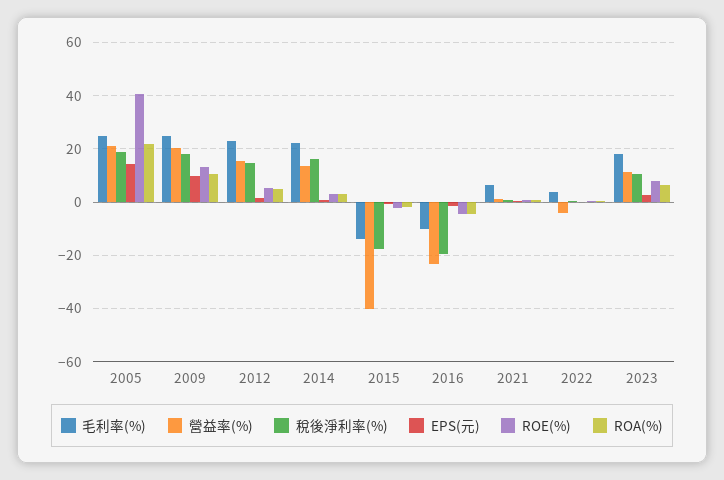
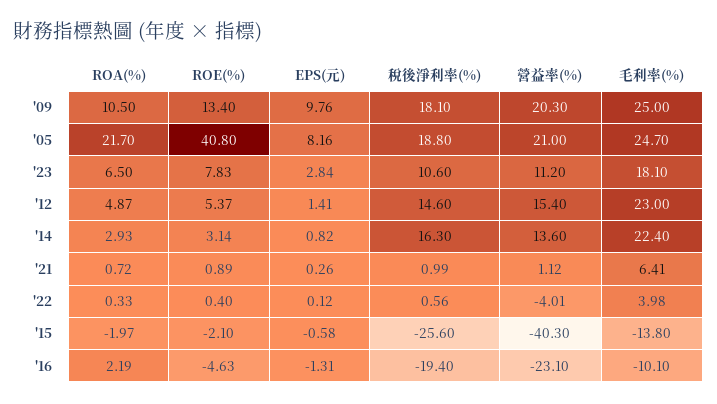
EPS(元), 2005: 15 -> 8.16
稅後淨利率(%), 2015: -17.5 -> -25.6
ROA(%), 2016: -5 -> 2.19

